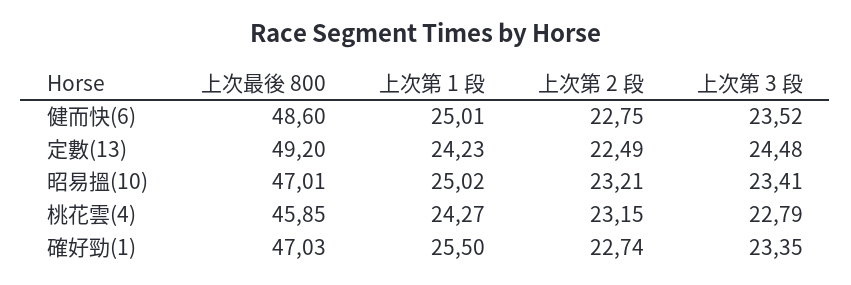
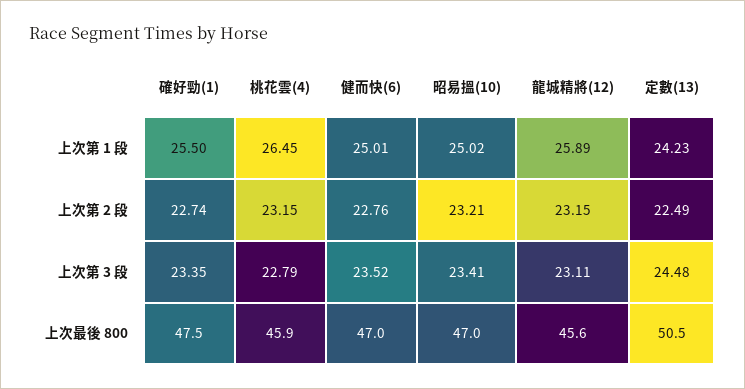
上次最後 800, 健而快(6): 48.6 -> 47
上次第 2 段, 健而快(6): 22.75 -> 22.76
上次最後 800, 定數(13): 49.2 -> 50.5
上次第 1 段, 桃花雲(4): 24.27 -> 26.45
上次最後 800, 確好勁(1): 47.03 -> 47.5
上次第 1 段, 龍城精將(12): none -> 25.89
上次第 2 段, 龍城精將(12): none -> 23.15
上次第 3 段, 龍城精將(12): none -> 23.11
上次最後 800, 龍城精將(12): none -> 45.6

